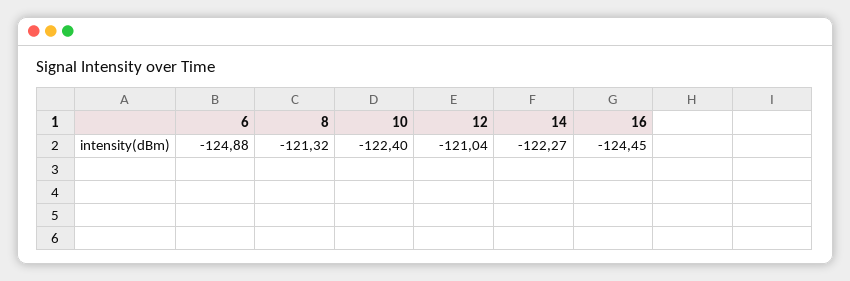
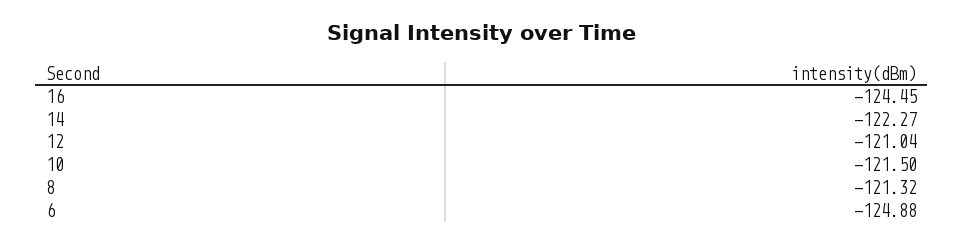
10: -122.4 -> -121.5

